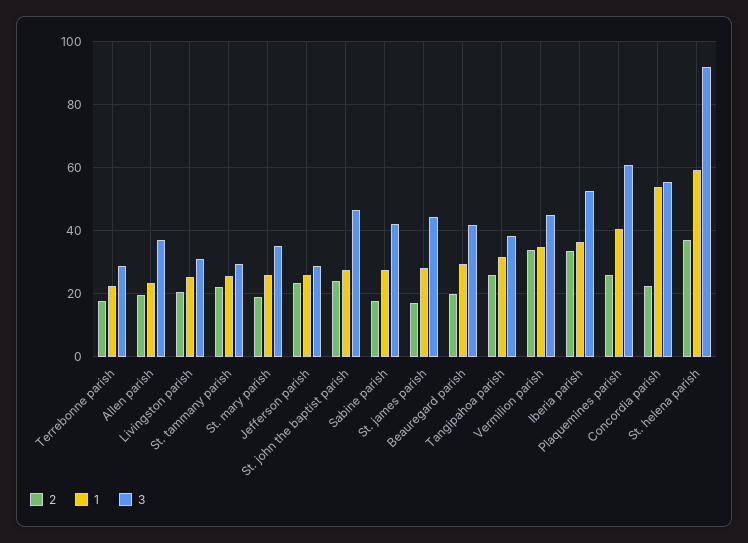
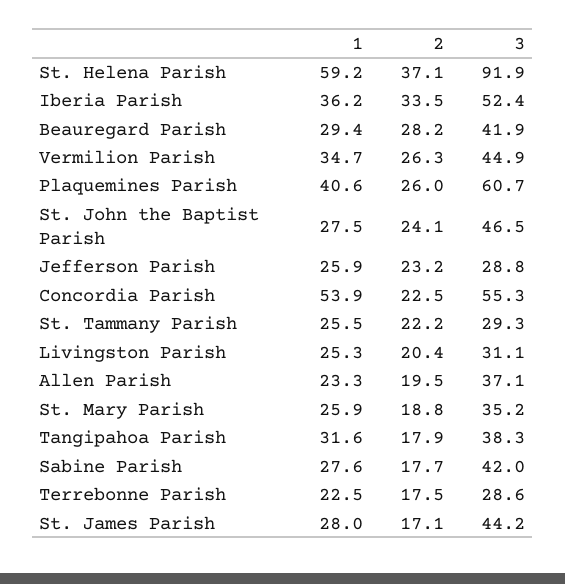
2, Beauregard parish: 20 -> 28.2
2, Tangipahoa parish: 26 -> 17.9
2, Vermilion parish: 34 -> 26.3

